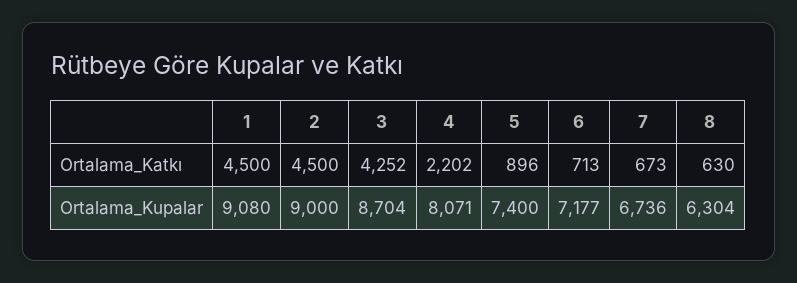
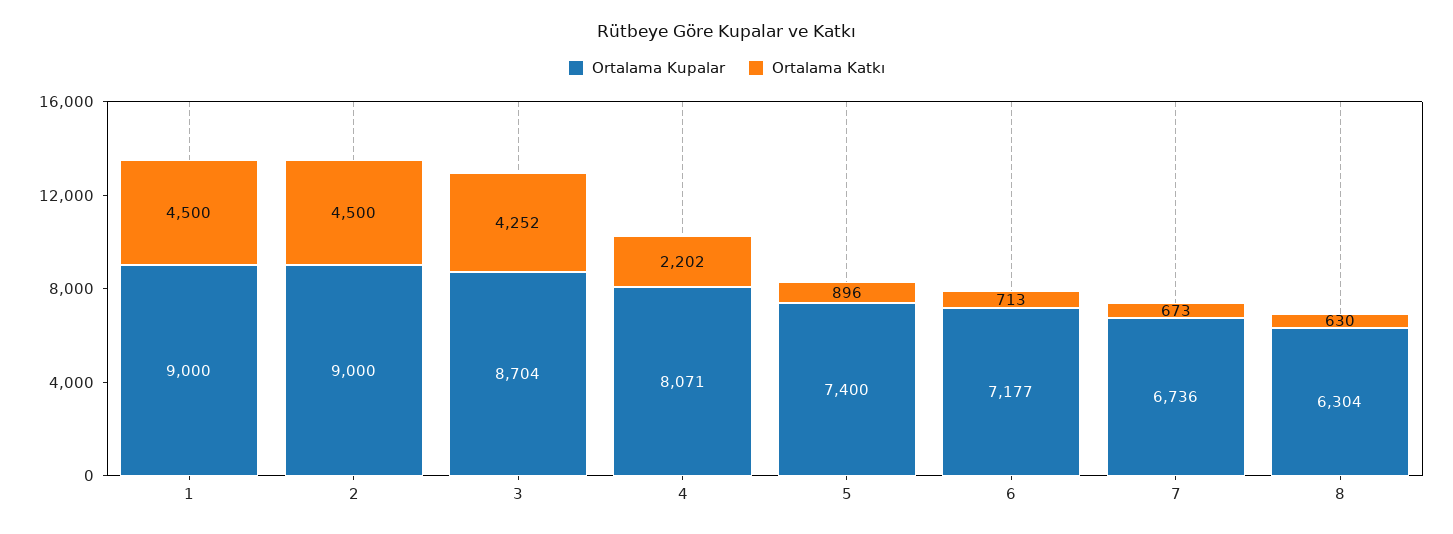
Ortalama_Kupalar, 1: 9080 -> 9000

